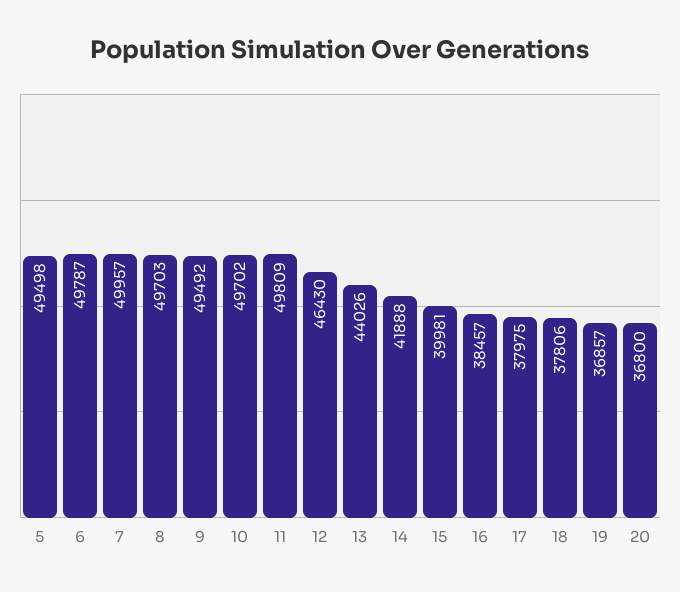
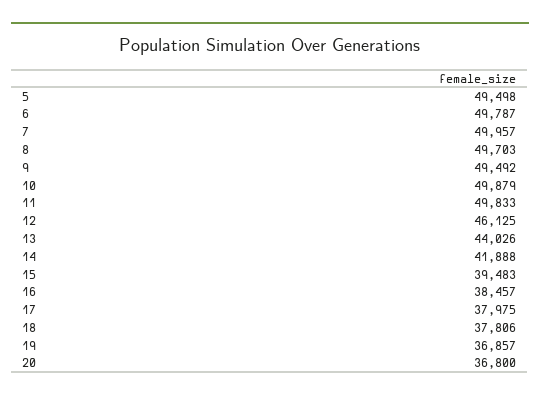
10: 49702 -> 49879
11: 49809 -> 49833
12: 46430 -> 46125
15: 39981 -> 39483

